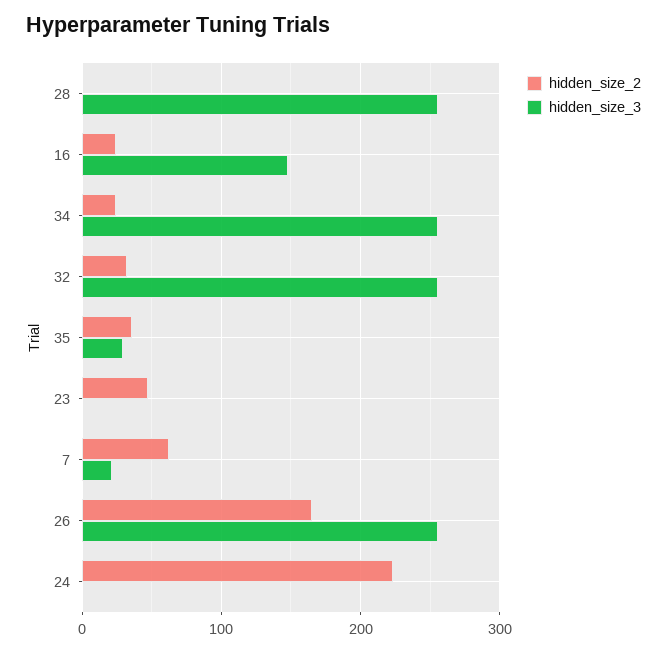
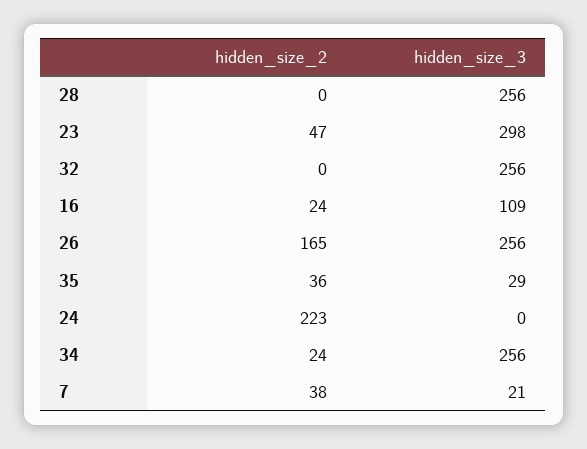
hidden_size_3, 16: 150 -> 109
hidden_size_2, 32: 30 -> 0
hidden_size_3, 23: 0 -> 298
hidden_size_2, 7: 60 -> 38

